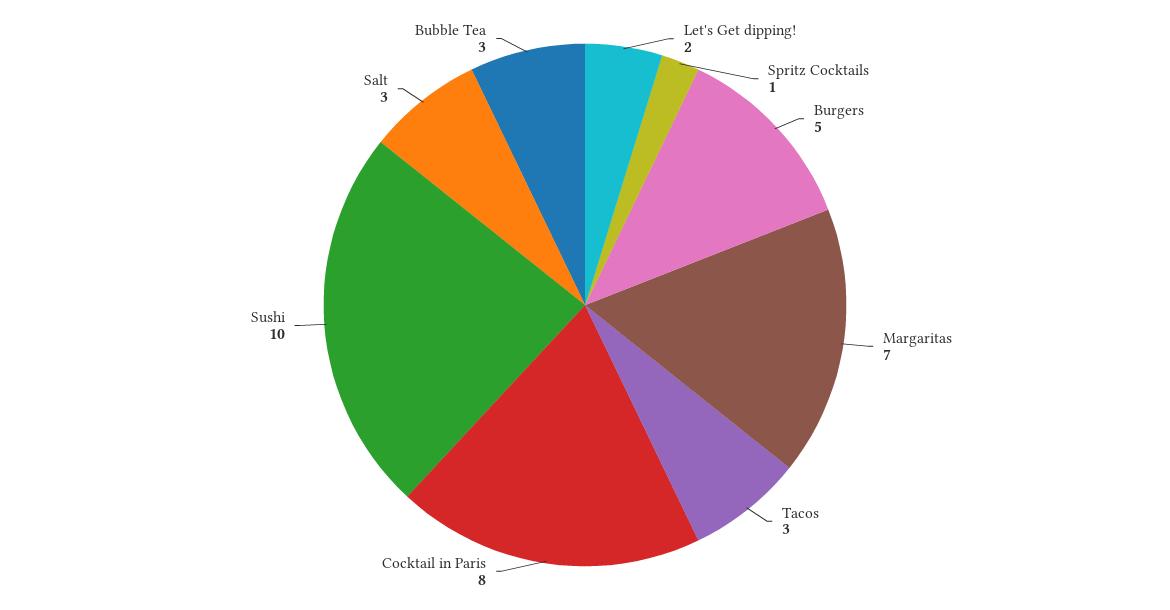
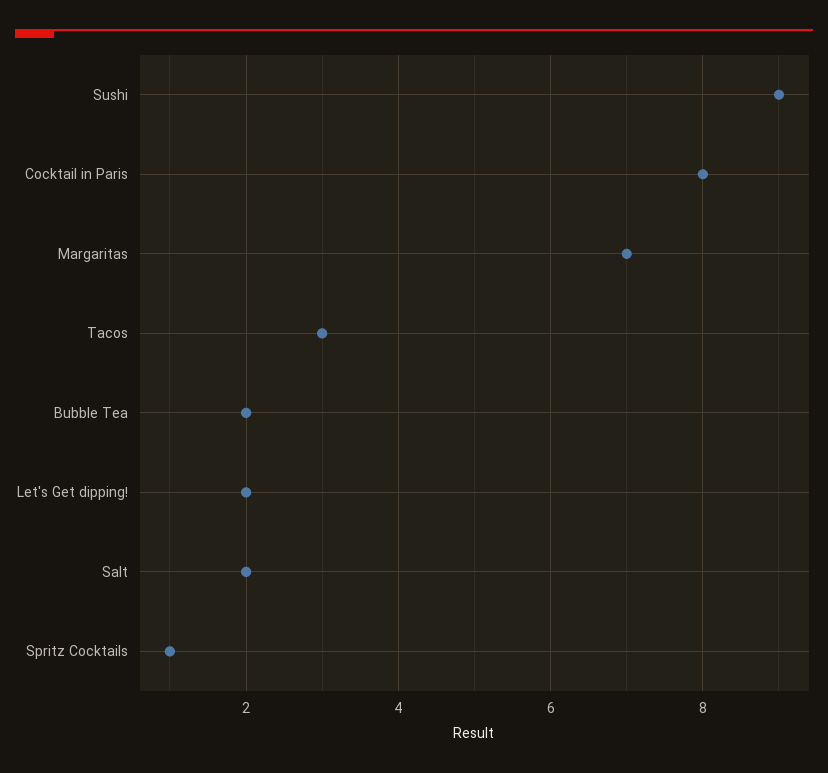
Burgers: 5 -> none
Sushi: 10 -> 9
Salt: 3 -> 2
Bubble Tea: 3 -> 2

